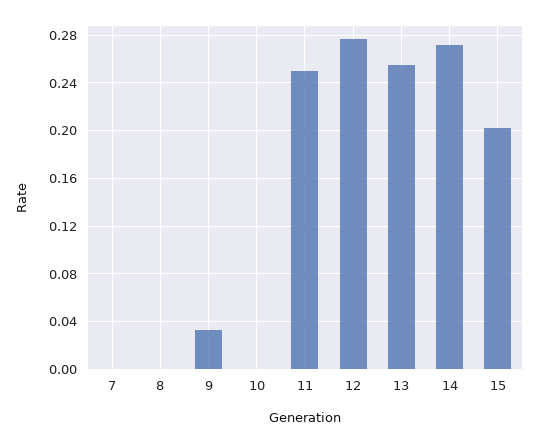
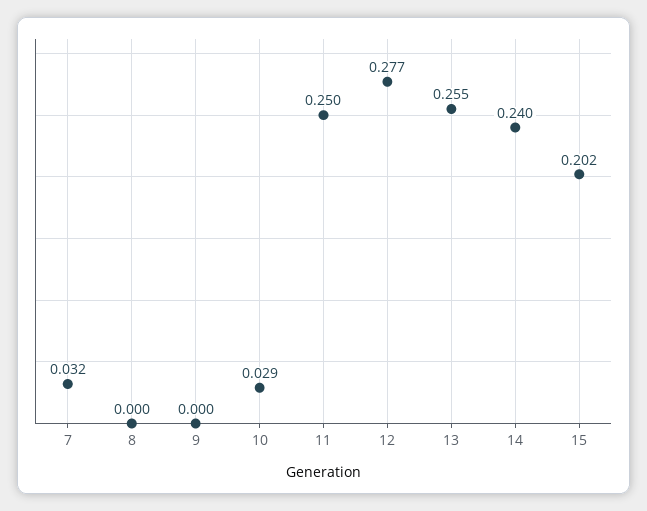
7: 0 -> 0.032
9: 0.03 -> 0
10: 0 -> 0.029
14: 0.27 -> 0.24

